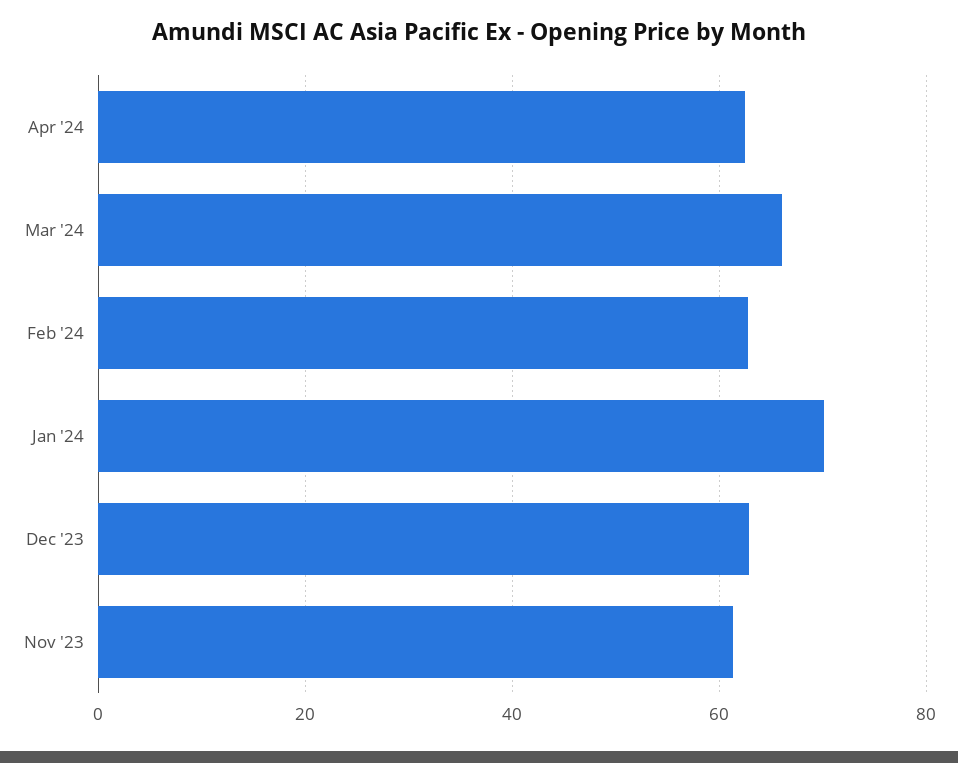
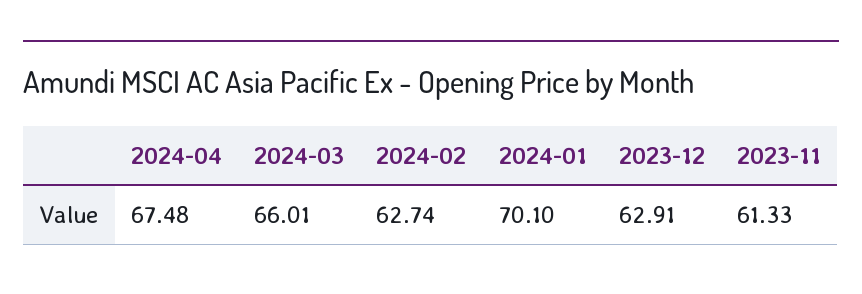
Apr '24: 62 -> 67.48

